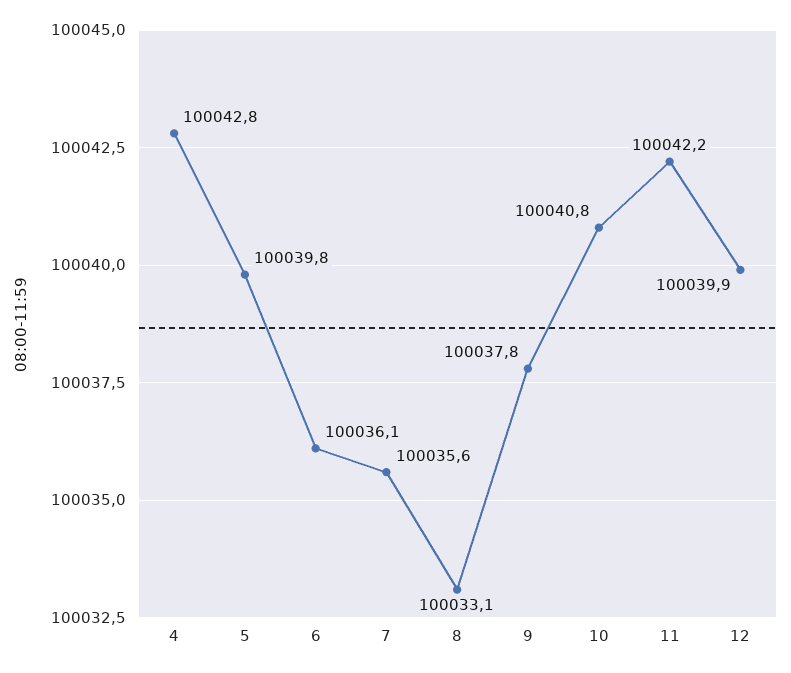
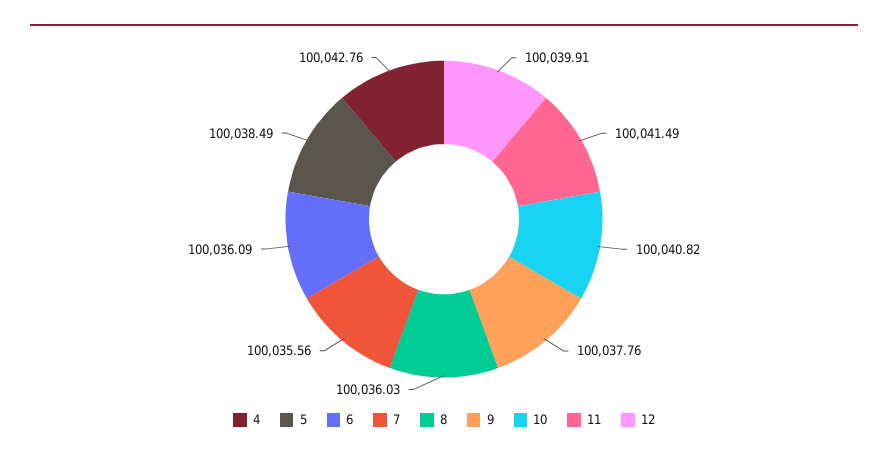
5: 100039.8 -> 100038.49
8: 100033.1 -> 100036.03
11: 100042.2 -> 100041.49

